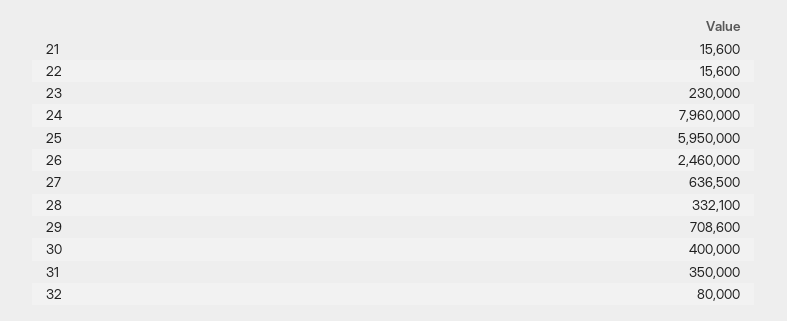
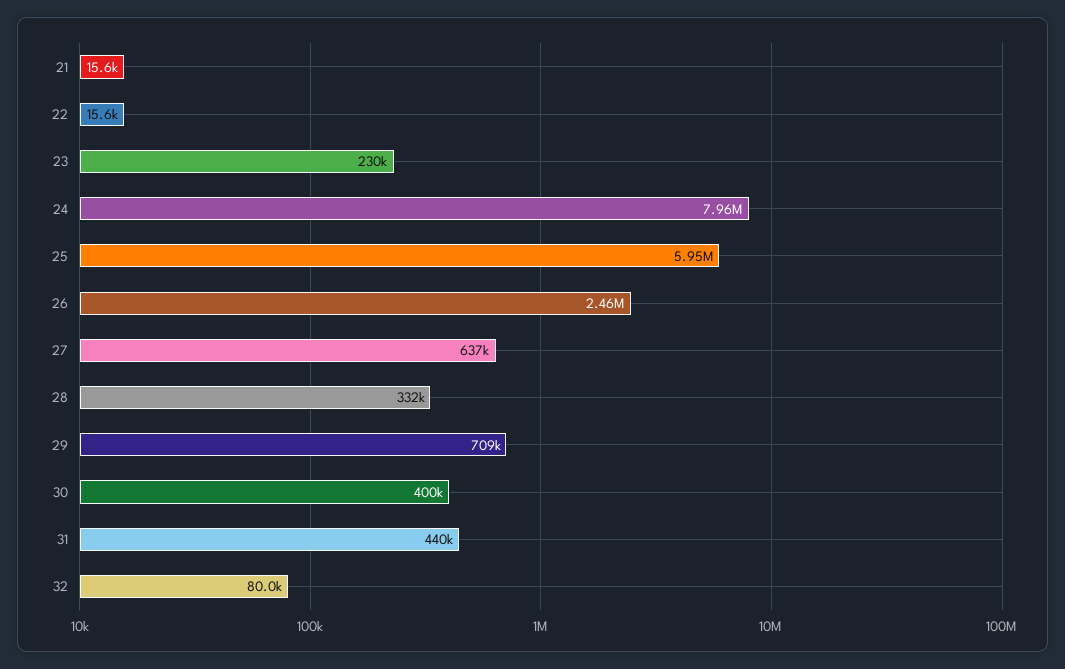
31: 350000 -> 440000

